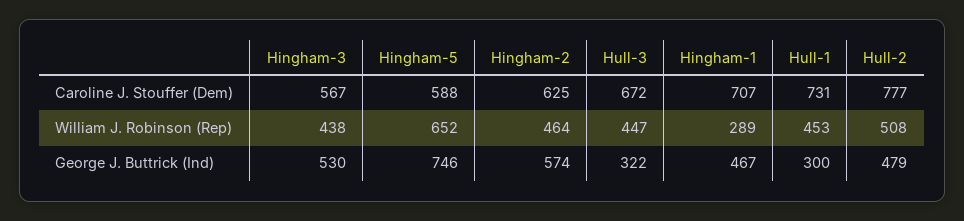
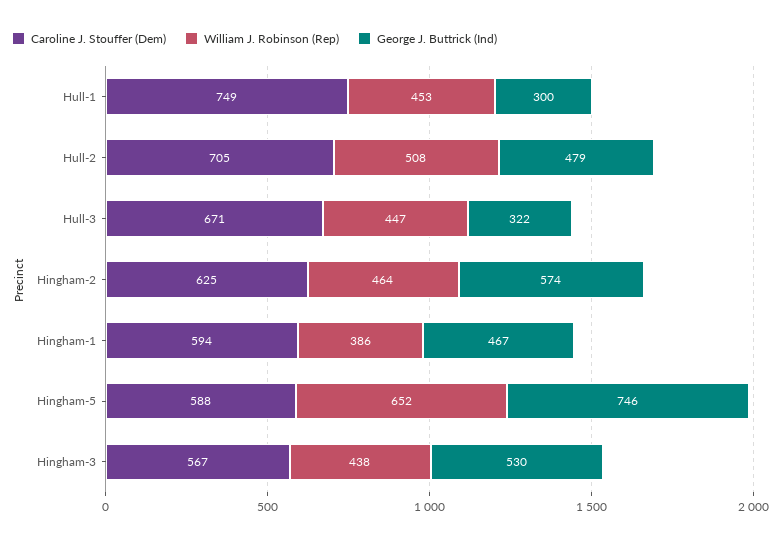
Caroline J. Stouffer (Dem), Hull-3: 672 -> 671
Caroline J. Stouffer (Dem), Hingham-1: 707 -> 594
Caroline J. Stouffer (Dem), Hull-1: 731 -> 749
Caroline J. Stouffer (Dem), Hull-2: 777 -> 705
William J. Robinson (Rep), Hingham-1: 289 -> 386

